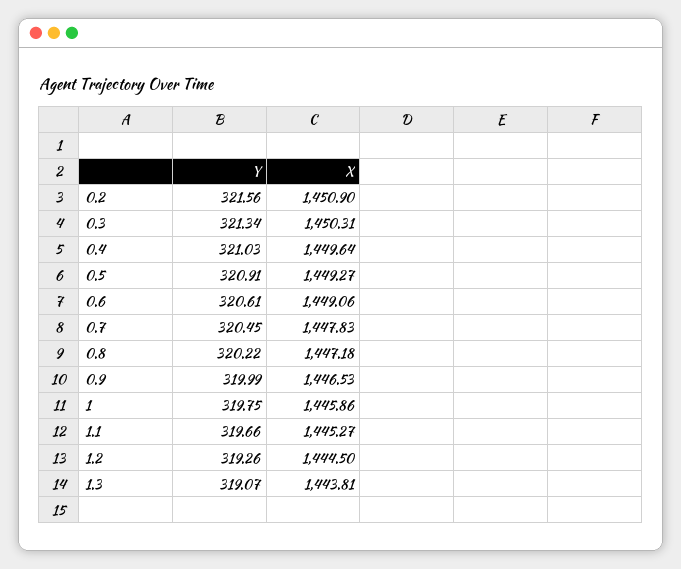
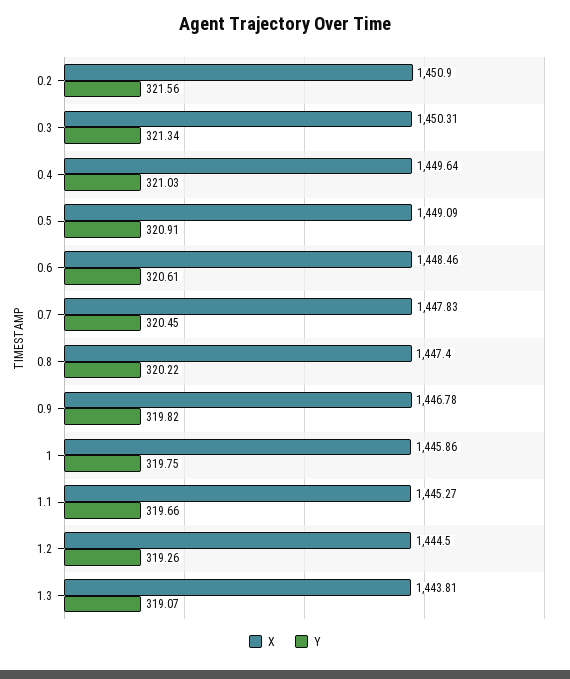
X, 0.5: 1449.27 -> 1449.09
X, 0.6: 1449.06 -> 1448.46
X, 0.8: 1447.18 -> 1447.4
Y, 0.9: 319.99 -> 319.82
X, 0.9: 1446.53 -> 1446.78

